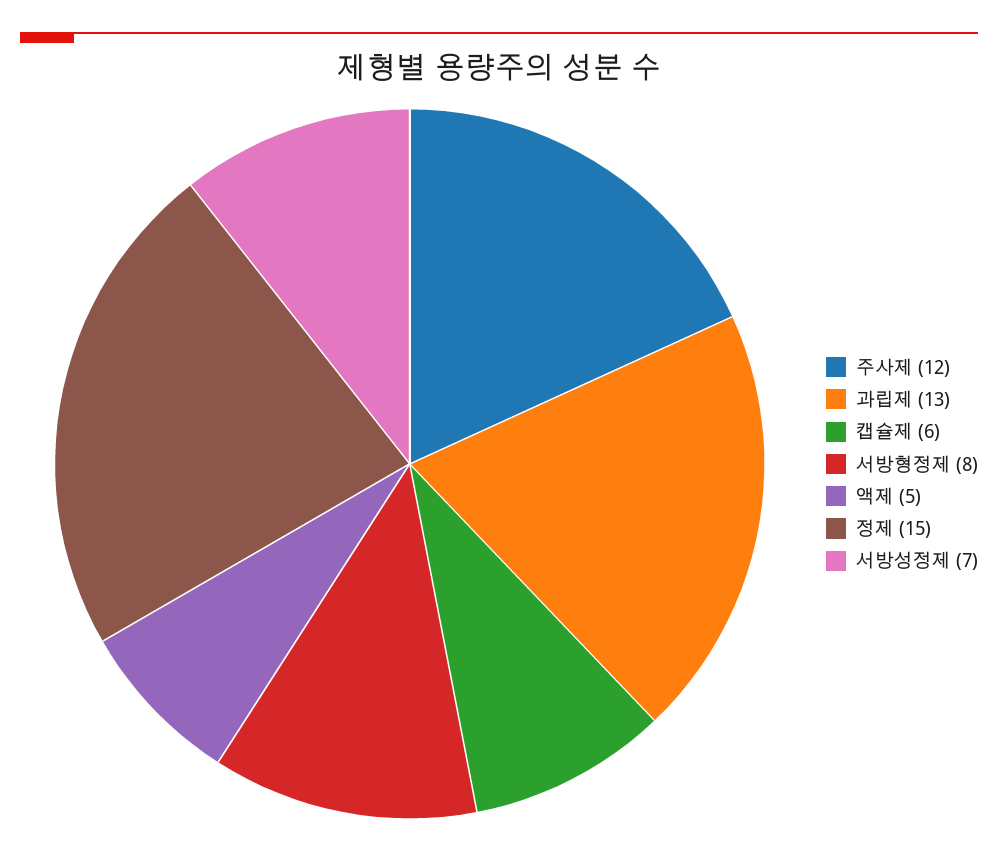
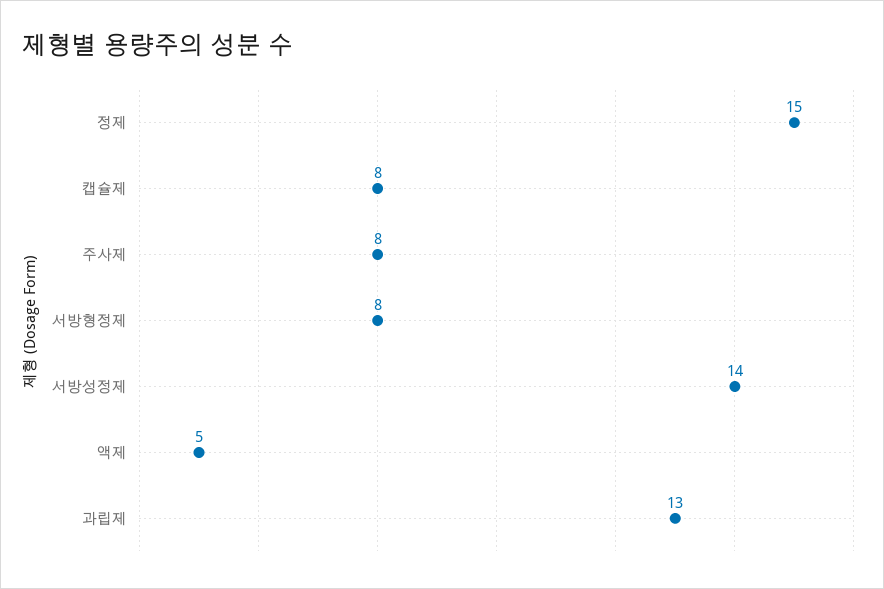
주사제: 12 -> 8
캡슐제: 6 -> 8
서방성정제: 7 -> 14

